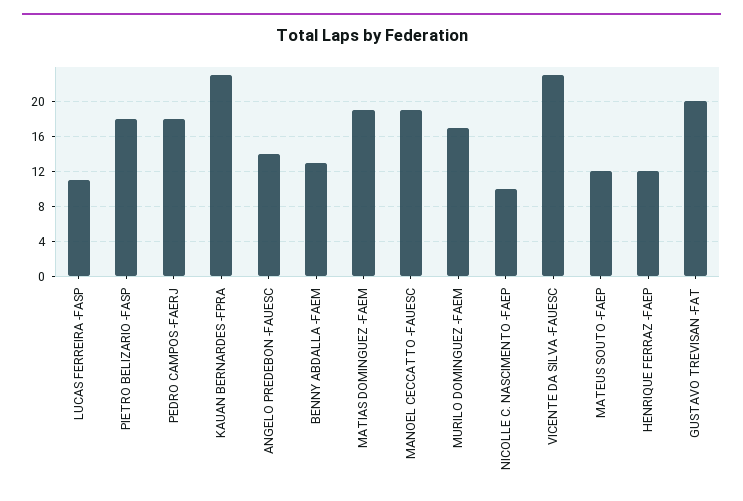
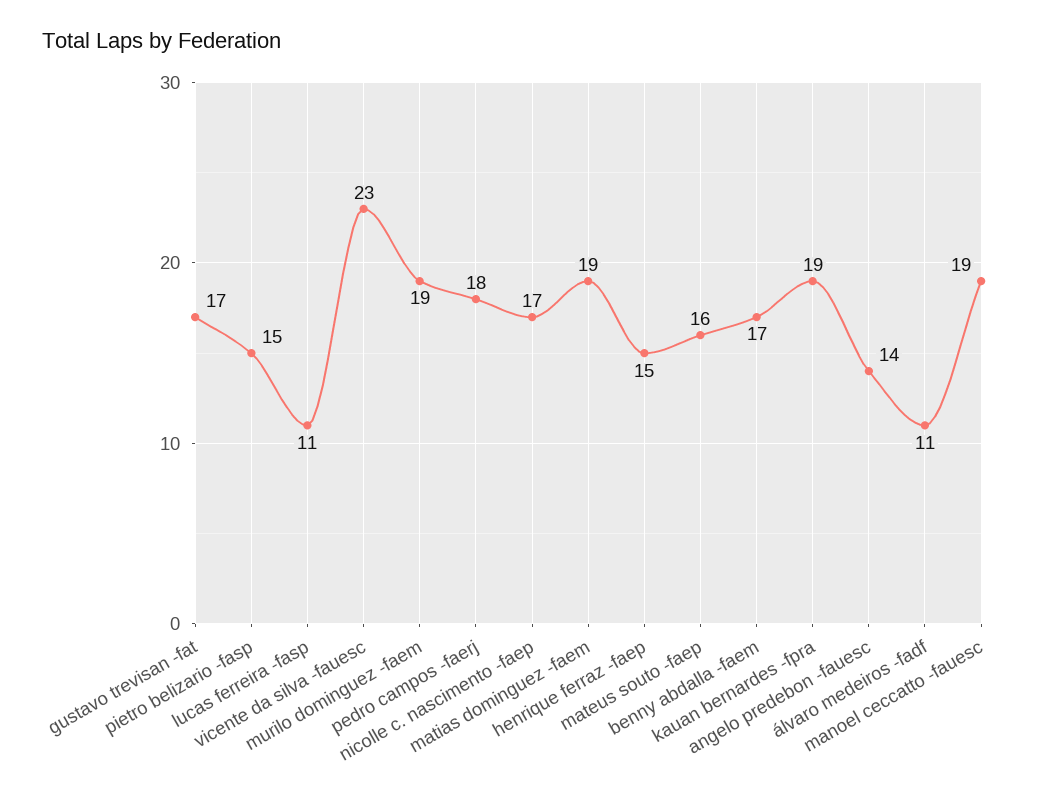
PIETRO BELIZARIO -FASP: 18 -> 15
KAUAN BERNARDES -FPRA: 23 -> 19
BENNY ABDALLA -FAEM: 13 -> 17
MURILO DOMINGUEZ -FAEM: 17 -> 19
NICOLLE C. NASCIMENTO -FAEP: 10 -> 17
MATEUS SOUTO -FAEP: 12 -> 16
HENRIQUE FERRAZ -FAEP: 12 -> 15
GUSTAVO TREVISAN -FAT: 20 -> 17
álvaro medeiros -fadf: none -> 11

